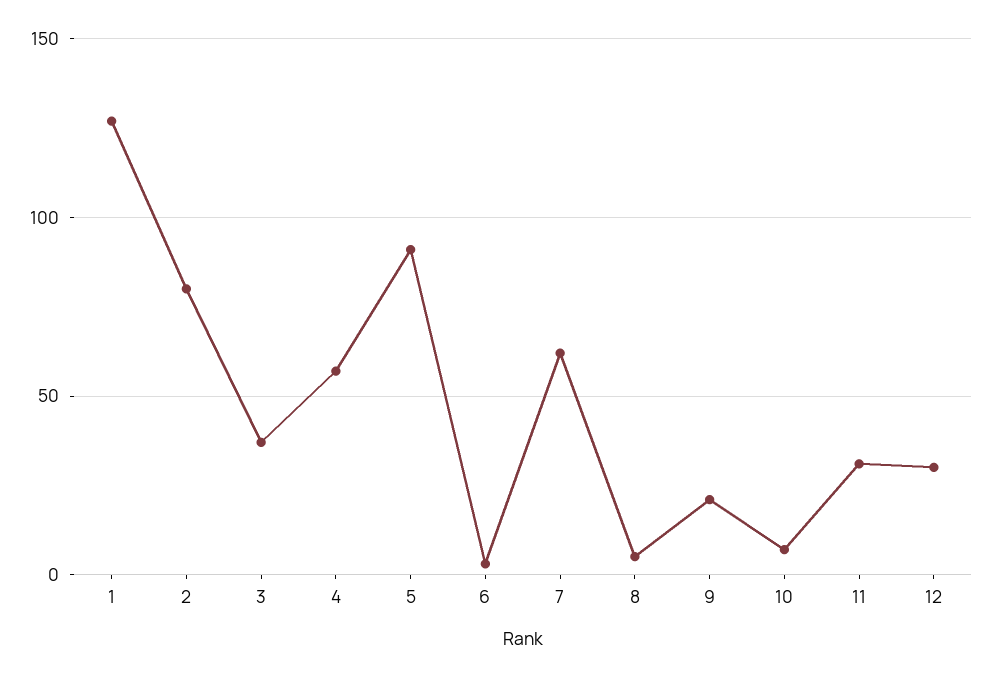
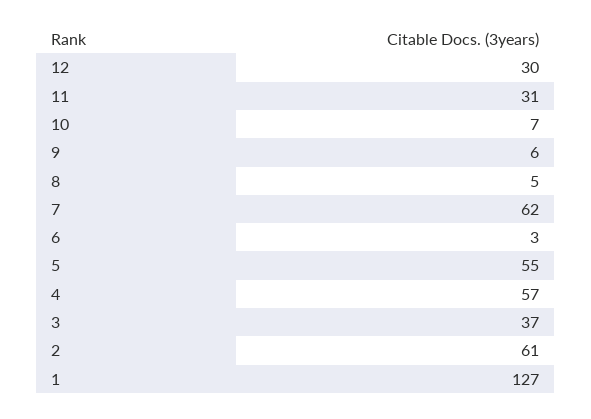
2: 80 -> 61
5: 90 -> 55
9: 20 -> 6

